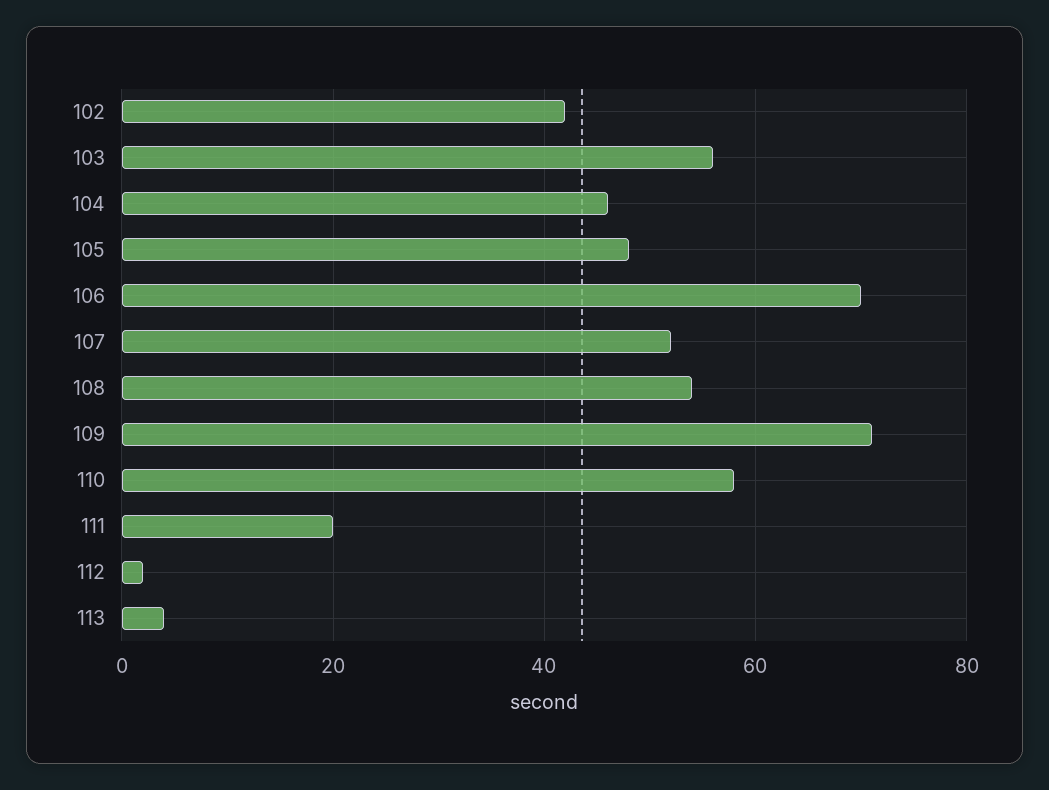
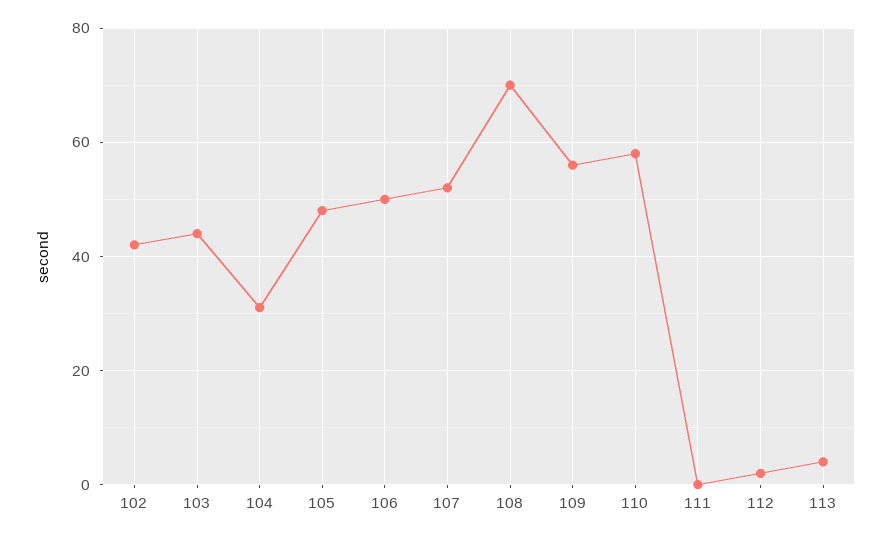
103: 55 -> 45
104: 45 -> 30
106: 70 -> 50
108: 55 -> 70
109: 70 -> 55
111: 20 -> 0

